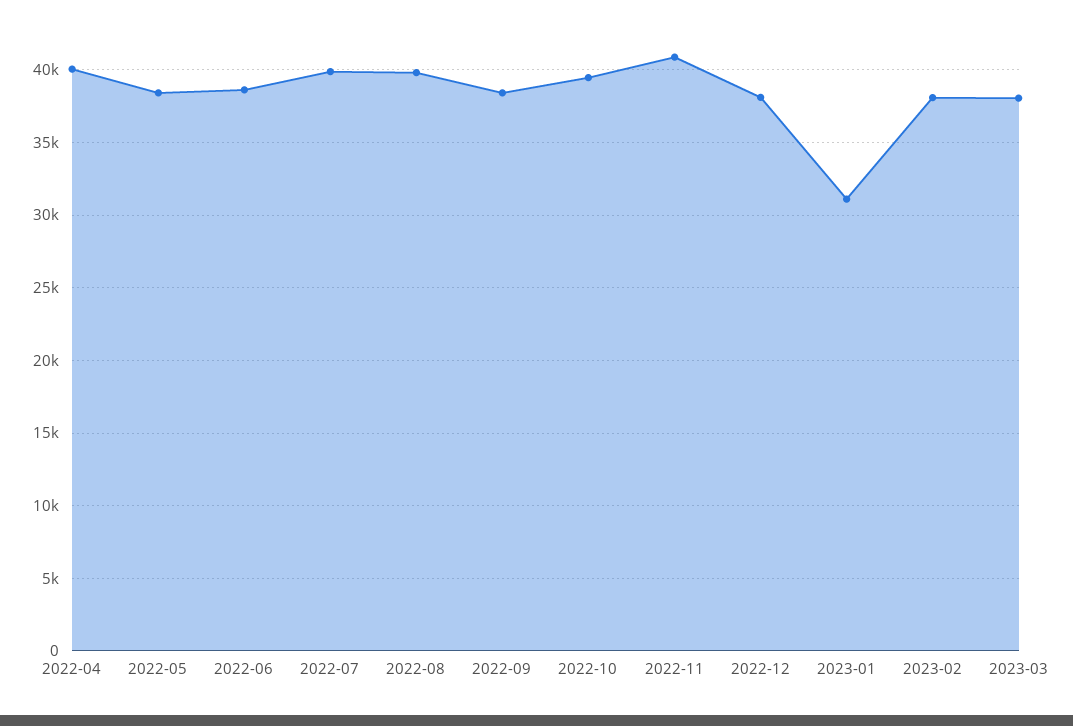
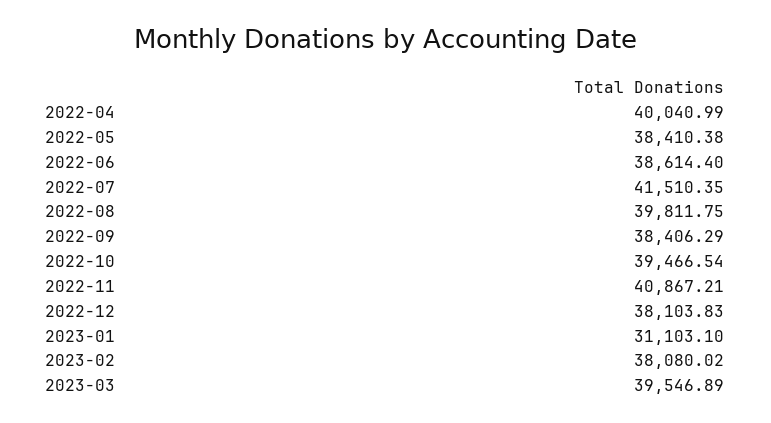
2022-07: 40000 -> 41510.35
2023-03: 38000 -> 39546.89

